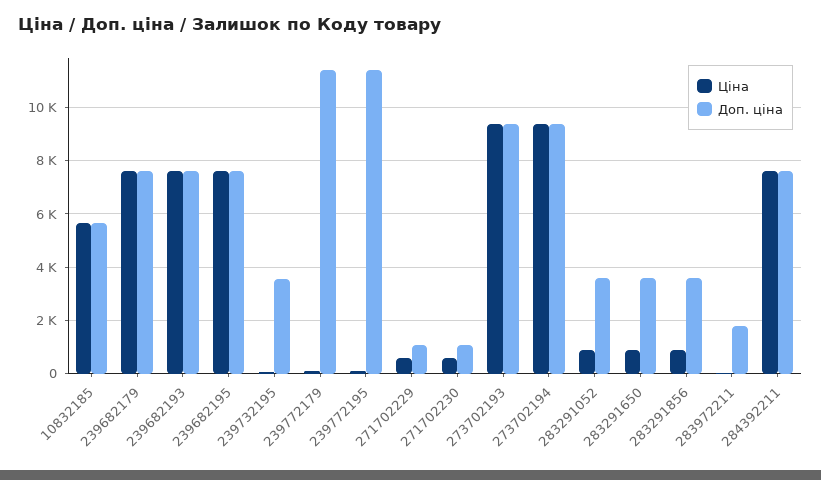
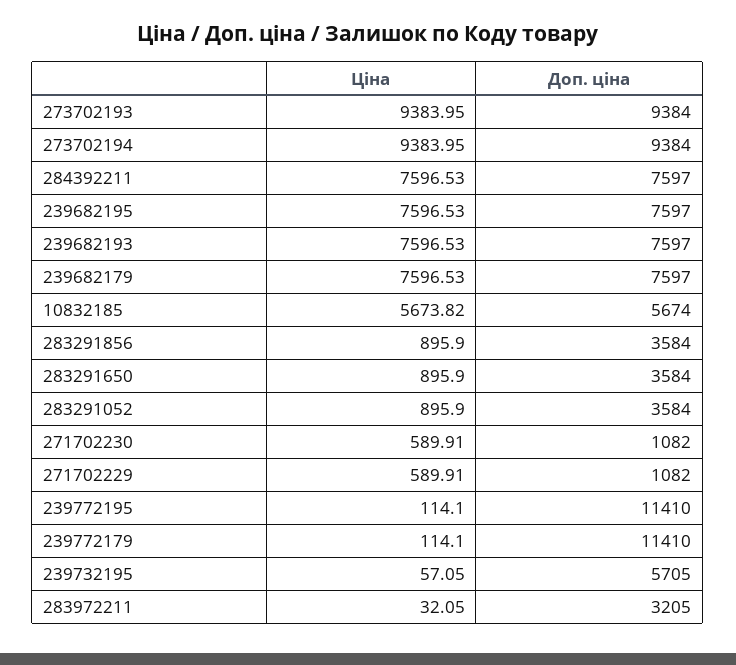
Доп. ціна, 239732195: 3500 -> 5705
Доп. ціна, 283972211: 1750 -> 3205

